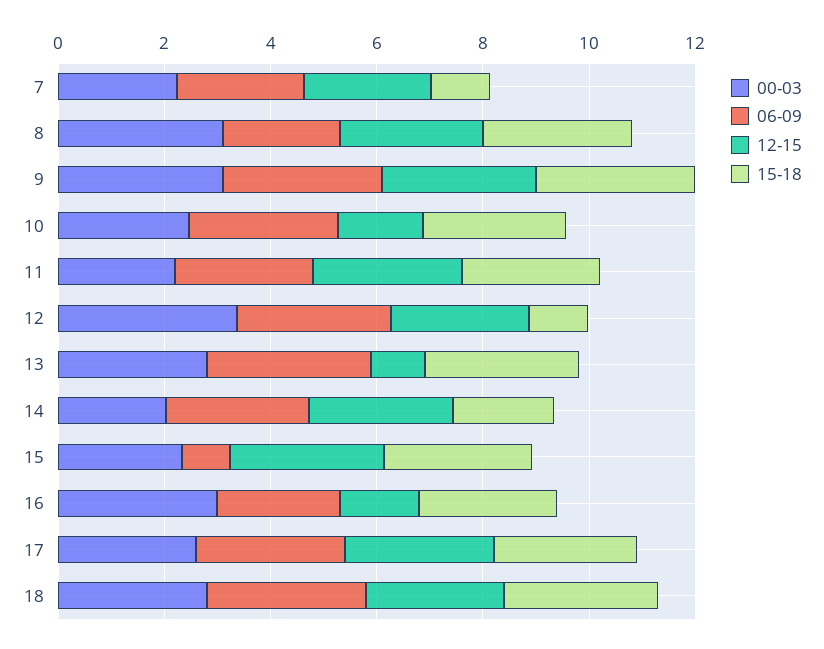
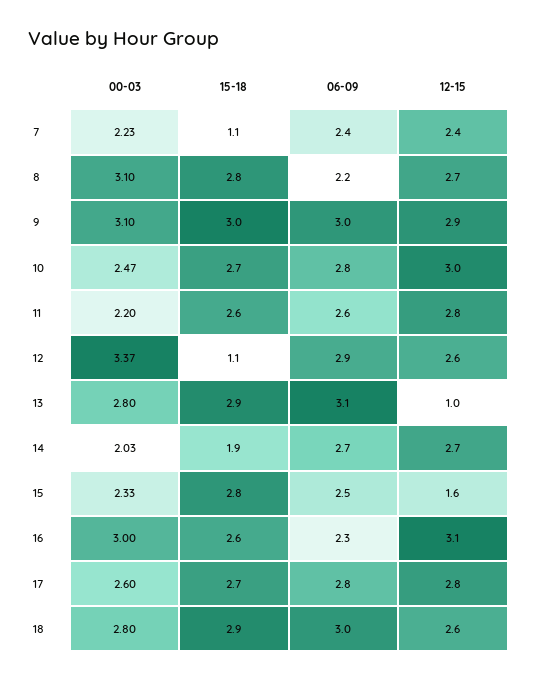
12-15, 10: 1.5 -> 3
06-09, 15: 1 -> 2.5
12-15, 15: 3 -> 1.6
12-15, 16: 1.5 -> 3.1

